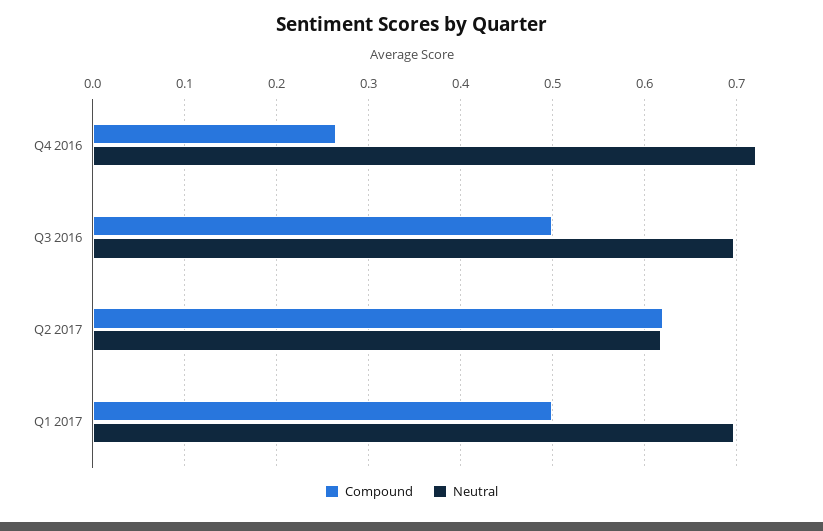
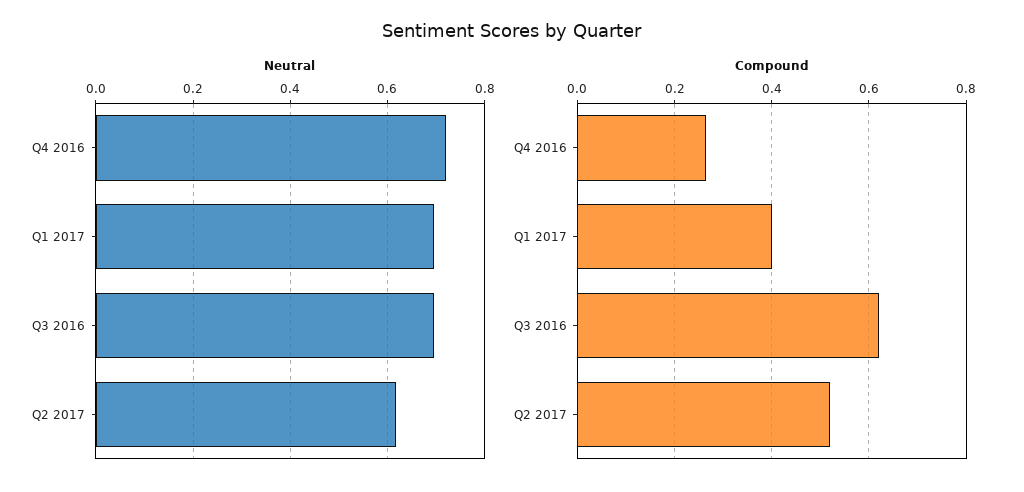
Compound, Q3 2016: 0.5 -> 0.62
Compound, Q2 2017: 0.62 -> 0.52
Compound, Q1 2017: 0.5 -> 0.4

